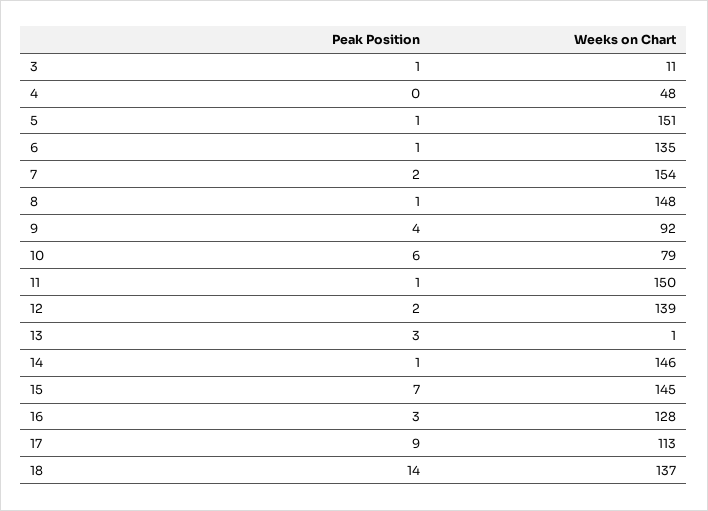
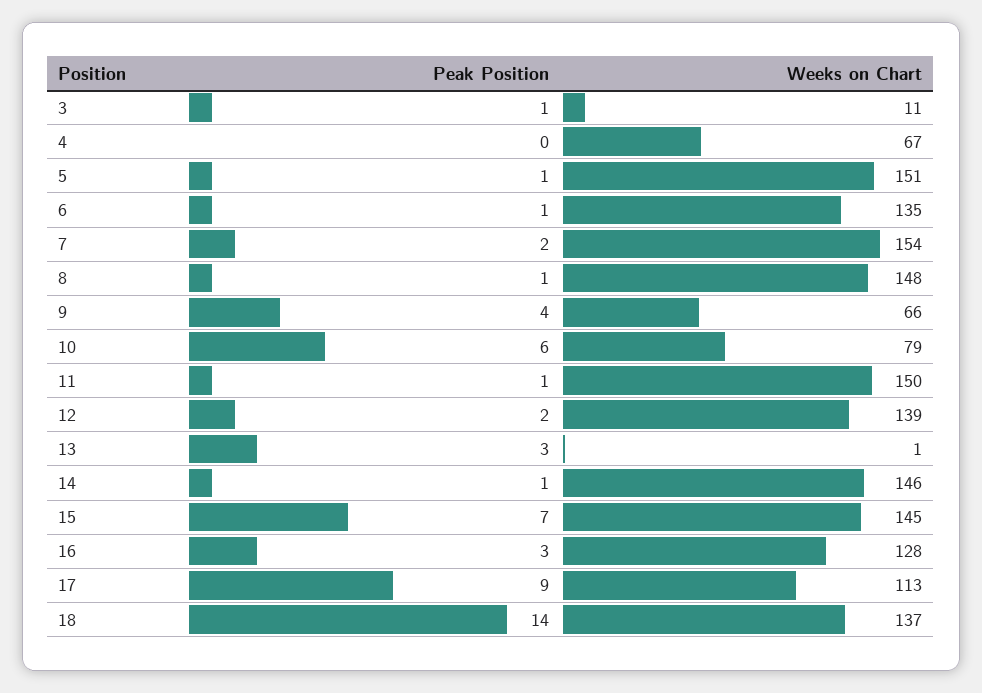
Weeks on Chart, 4: 48 -> 67
Weeks on Chart, 9: 92 -> 66

